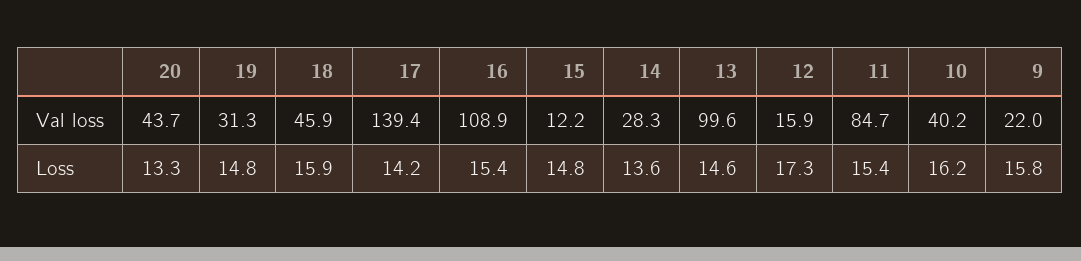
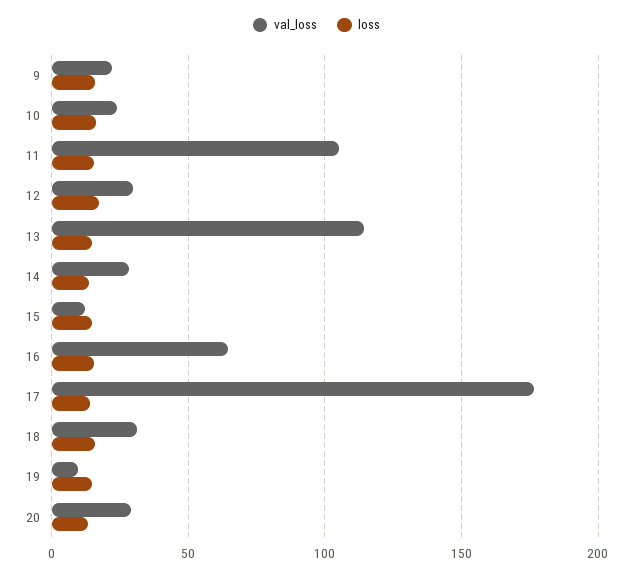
Val loss, 20: 43.7 -> 30
Val loss, 19: 31.3 -> 10
Val loss, 18: 45.9 -> 30
Val loss, 17: 139.4 -> 175
Val loss, 16: 108.9 -> 65
Val loss, 13: 99.6 -> 115
Val loss, 12: 15.9 -> 30
Val loss, 11: 84.7 -> 105
Val loss, 10: 40.2 -> 25

